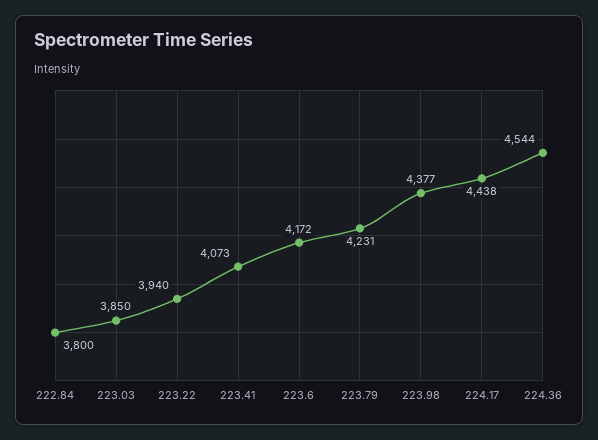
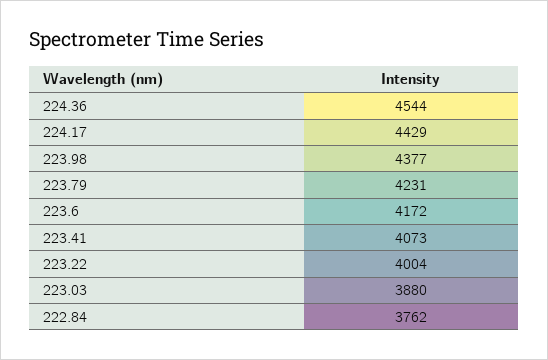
222.84: 3800 -> 3762
223.03: 3850 -> 3880
223.22: 3940 -> 4004
224.17: 4438 -> 4429

